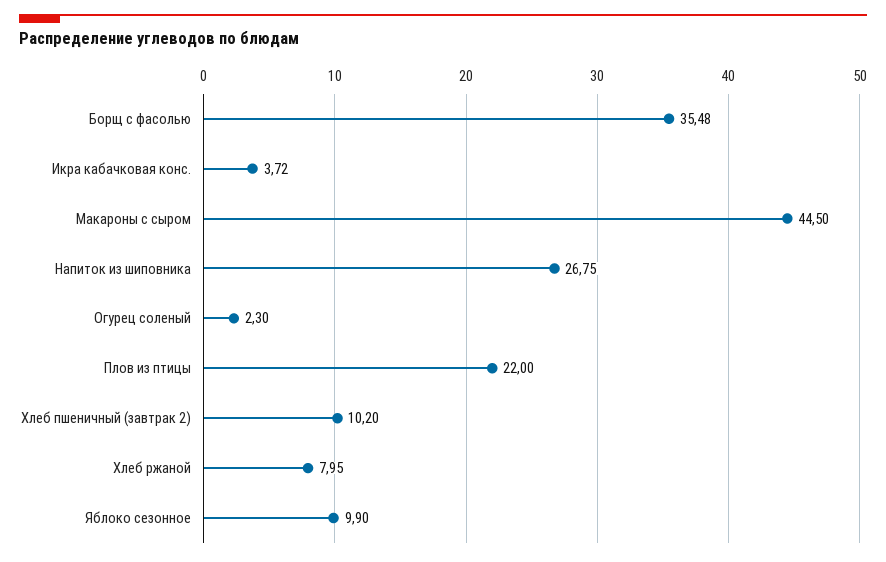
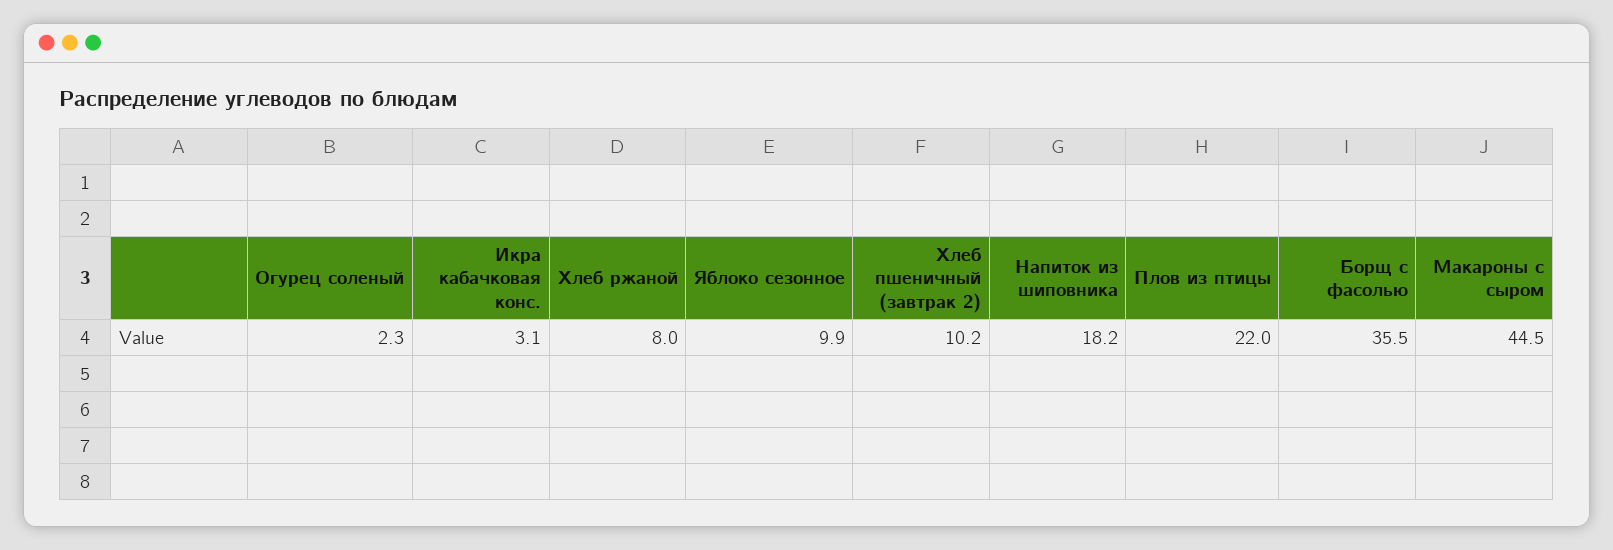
Икра кабачковая конс.: 3.72 -> 3.1
Напиток из шиповника: 26.75 -> 18.2

